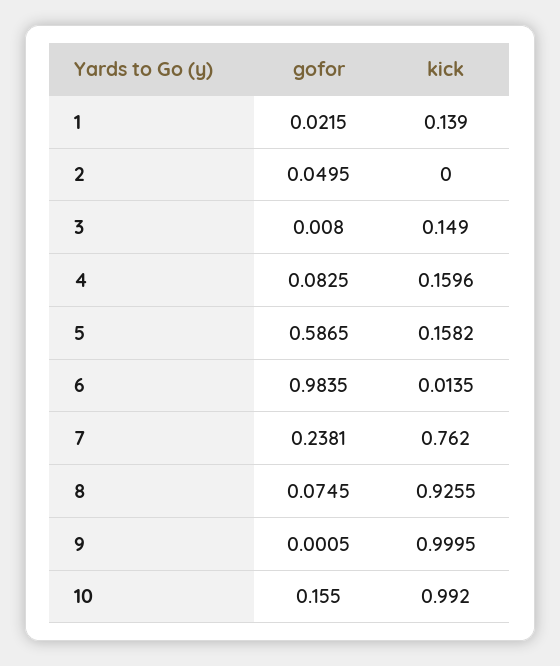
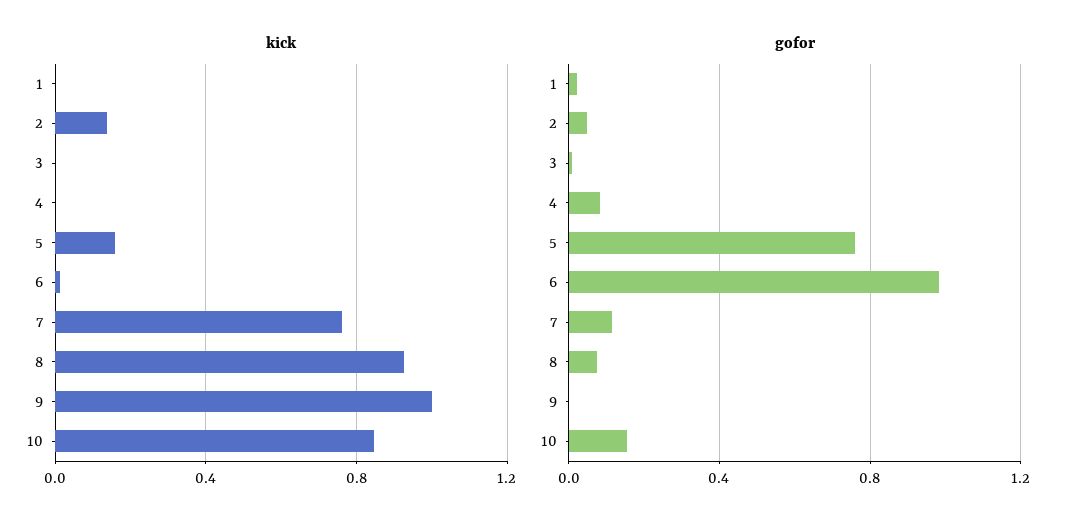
kick, 1: 0.139 -> 0
kick, 2: 0 -> 0.15
kick, 3: 0.149 -> 0
kick, 4: 0.1596 -> 0
gofor, 5: 0.5865 -> 0.75
gofor, 7: 0.2381 -> 0.1
kick, 10: 0.992 -> 0.85

